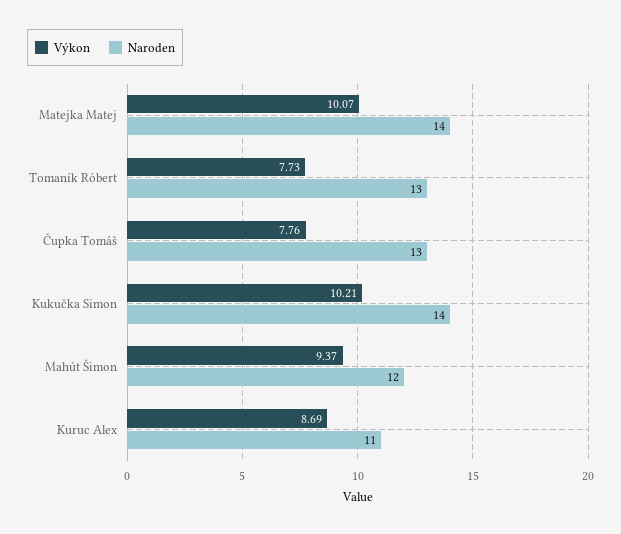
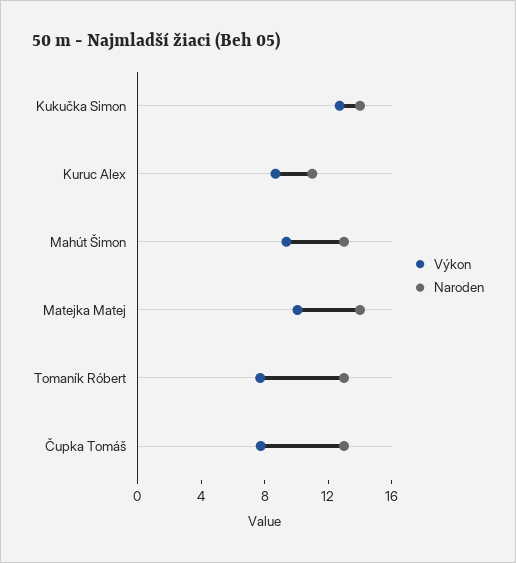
Výkon, Kukučka Simon: 10.21 -> 13
Naroden, Mahút Šimon: 12 -> 13

